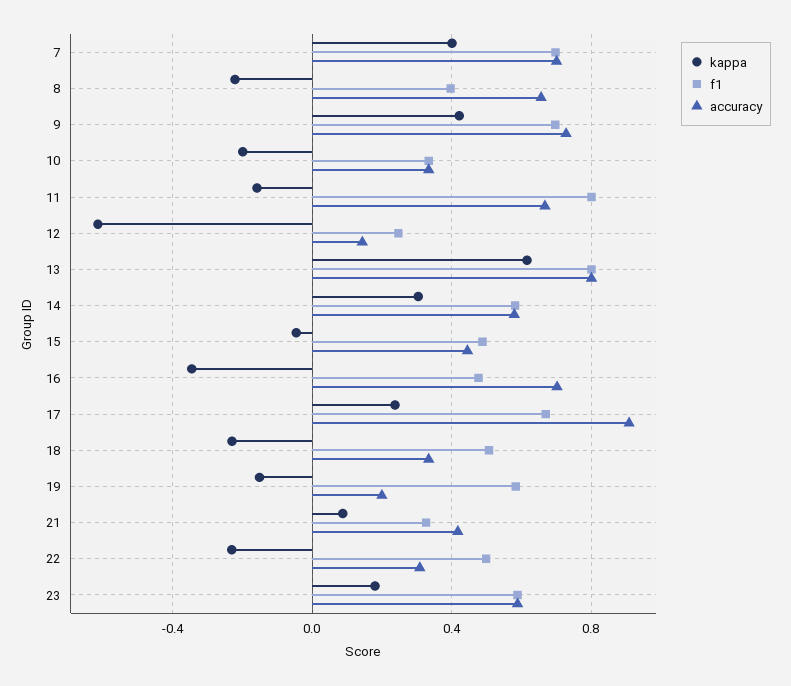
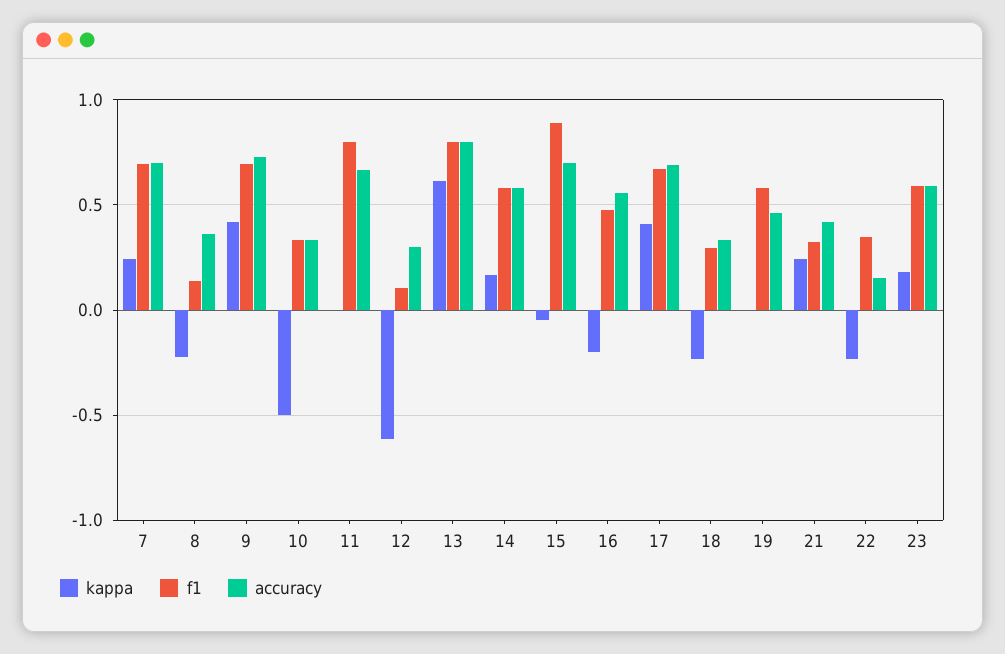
kappa, 7: 0.4 -> 0.25
f1, 8: 0.4 -> 0.15
accuracy, 8: 0.65 -> 0.35
kappa, 10: -0.2 -> -0.5
kappa, 11: -0.15 -> 0
f1, 12: 0.25 -> 0.1
accuracy, 12: 0.15 -> 0.3
kappa, 14: 0.3 -> 0.15
f1, 15: 0.5 -> 0.9
accuracy, 15: 0.45 -> 0.7
kappa, 16: -0.35 -> -0.2
accuracy, 16: 0.7 -> 0.55
kappa, 17: 0.25 -> 0.4
accuracy, 17: 0.9 -> 0.7
f1, 18: 0.5 -> 0.3
kappa, 19: -0.15 -> 0
accuracy, 19: 0.2 -> 0.45
kappa, 21: 0.1 -> 0.25
f1, 22: 0.5 -> 0.35
accuracy, 22: 0.3 -> 0.15

